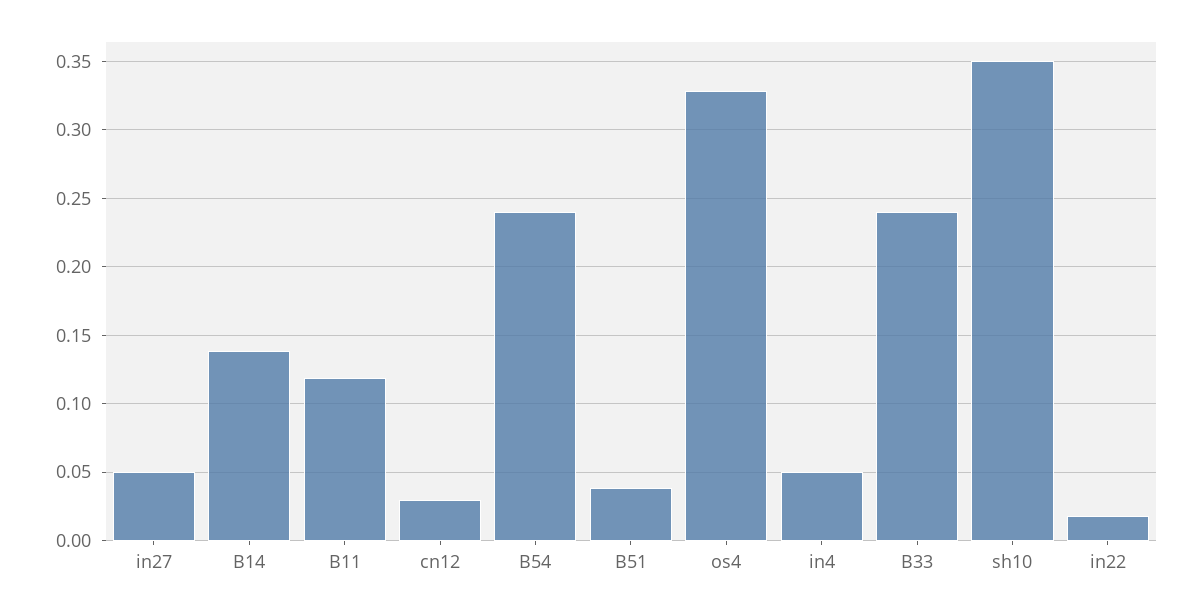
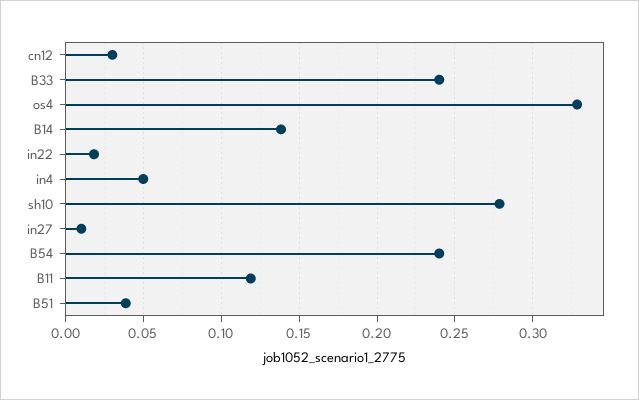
in27: 0.05 -> 0.01
sh10: 0.35 -> 0.28

